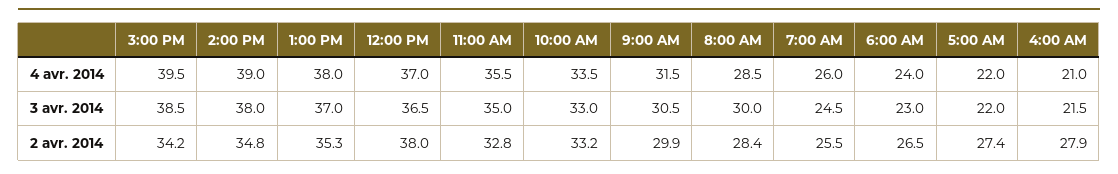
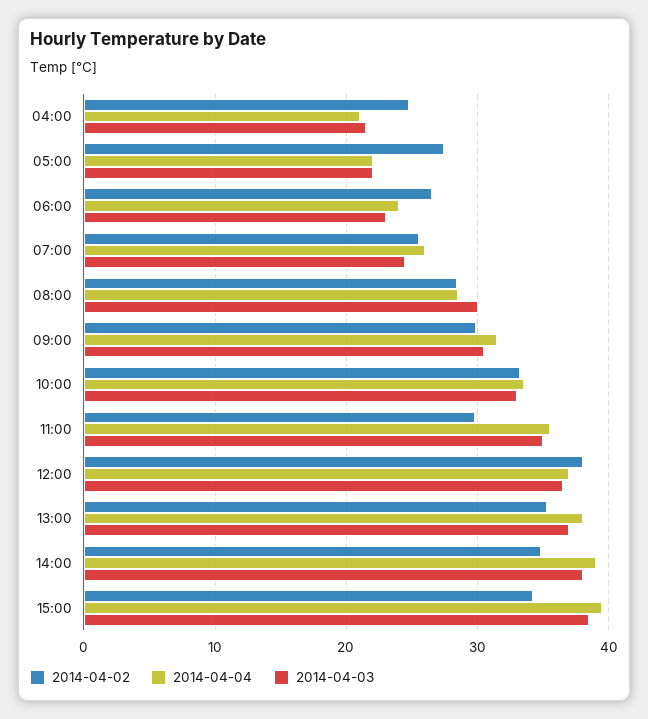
2 avr. 2014, 11:00 AM: 32.8 -> 30
2 avr. 2014, 4:00 AM: 27.9 -> 25

